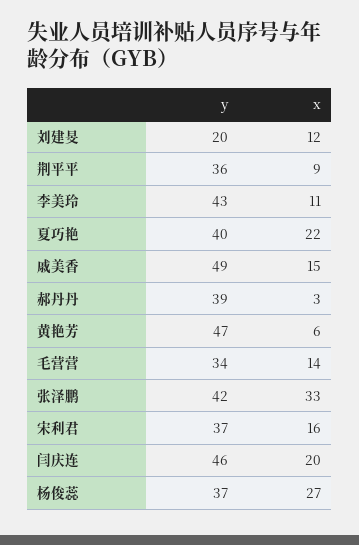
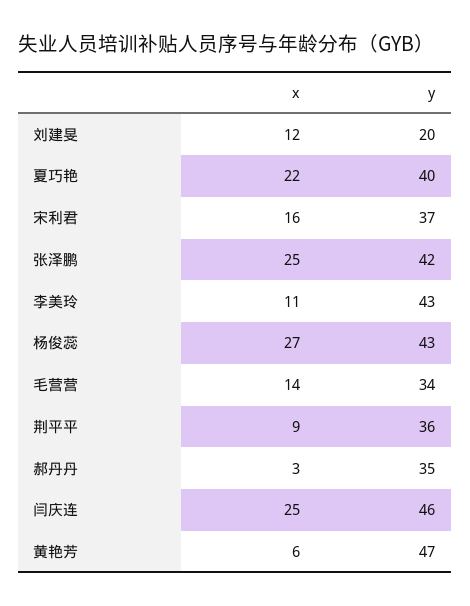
y, 戚美香: 49 -> none
x, 戚美香: 15 -> none
y, 郝丹丹: 39 -> 35
x, 张泽鹏: 33 -> 25
x, 闫庆连: 20 -> 25
y, 杨俊蕊: 37 -> 43

